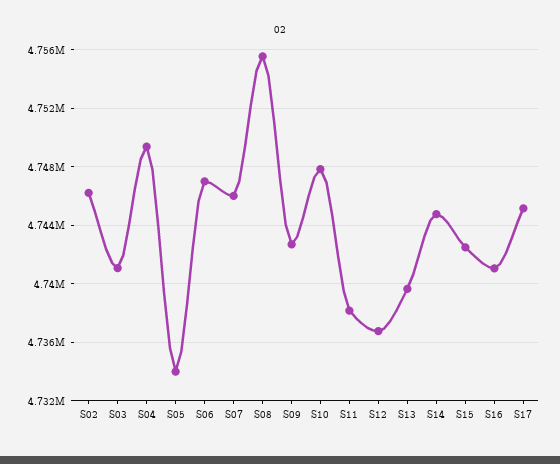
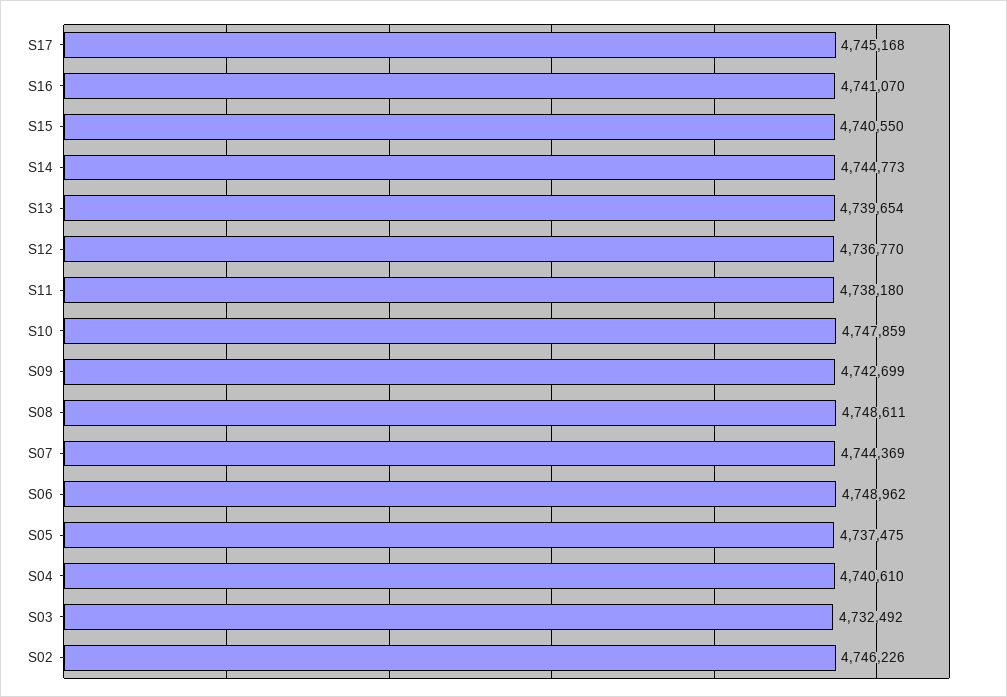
S03: 4741000 -> 4732492
S04: 4749500 -> 4740610
S05: 4734000 -> 4737475
S06: 4747000 -> 4748962
S07: 4746000 -> 4744369
S08: 4755500 -> 4748611
S15: 4742500 -> 4740550

